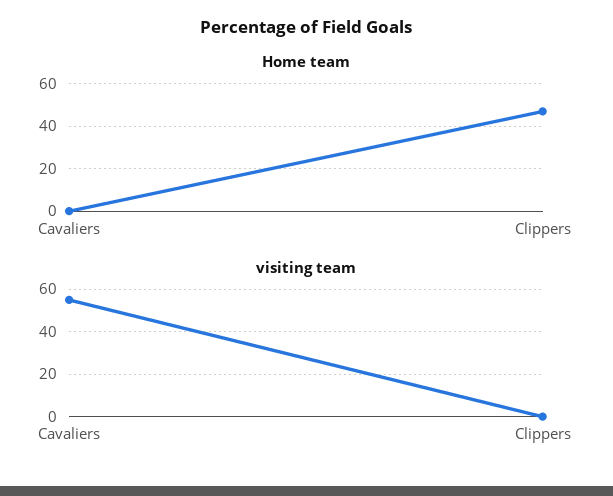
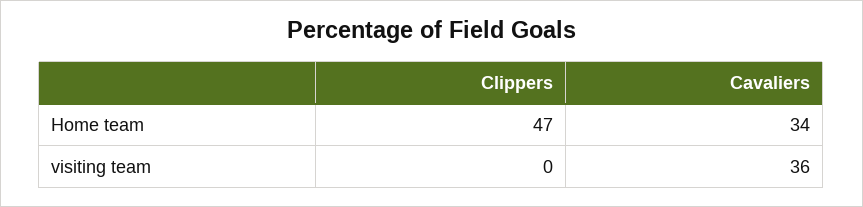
Home team, Cavaliers: 0 -> 34
visiting team, Cavaliers: 55 -> 36

